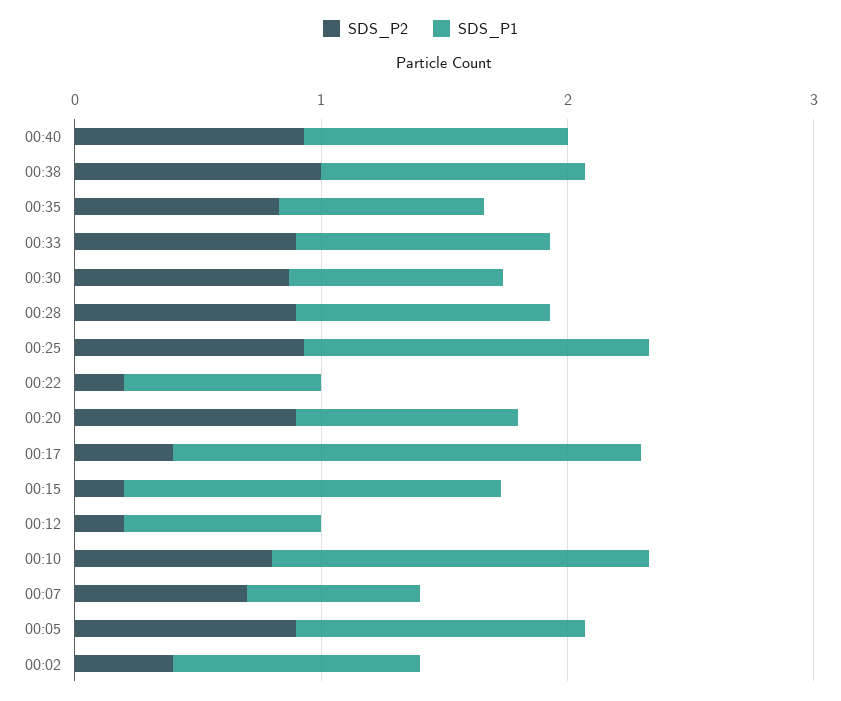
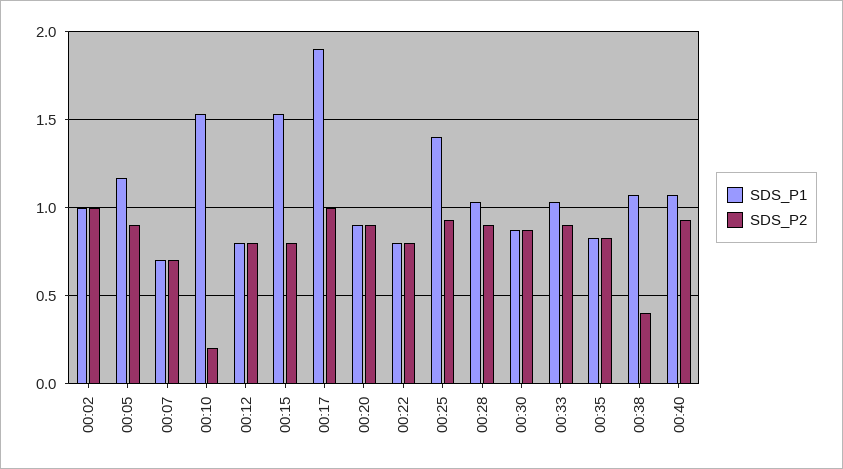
SDS_P2, 00:38: 1 -> 0.4
SDS_P2, 00:22: 0.2 -> 0.8
SDS_P2, 00:17: 0.4 -> 1
SDS_P2, 00:15: 0.2 -> 0.8
SDS_P2, 00:12: 0.2 -> 0.8
SDS_P2, 00:10: 0.8 -> 0.2
SDS_P2, 00:02: 0.4 -> 1

